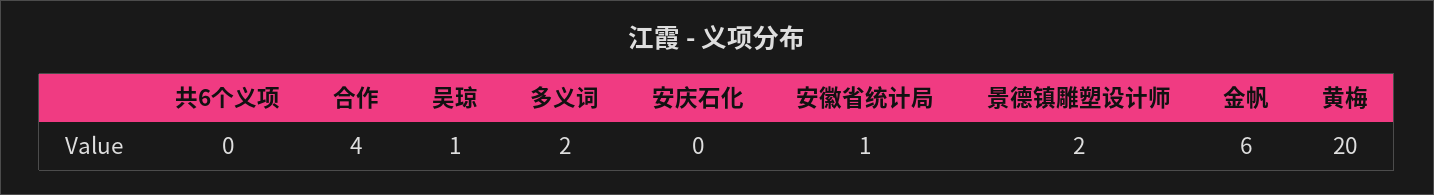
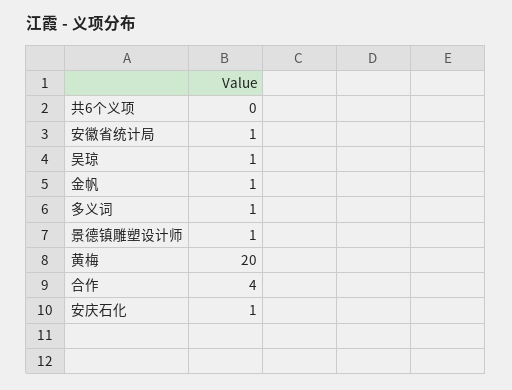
多义词: 2 -> 1
安庆石化: 0 -> 1
景德镇雕塑设计师: 2 -> 1
金帆: 6 -> 1

